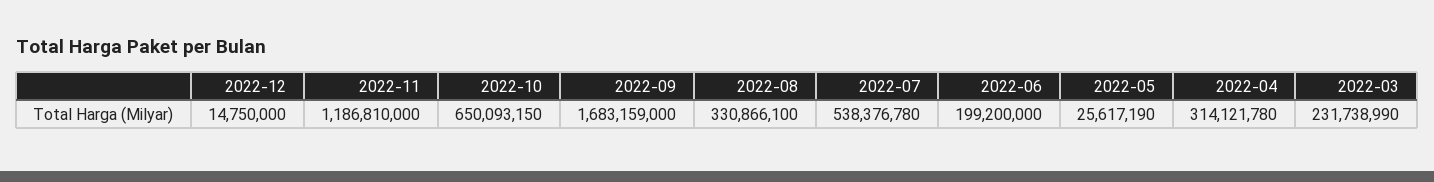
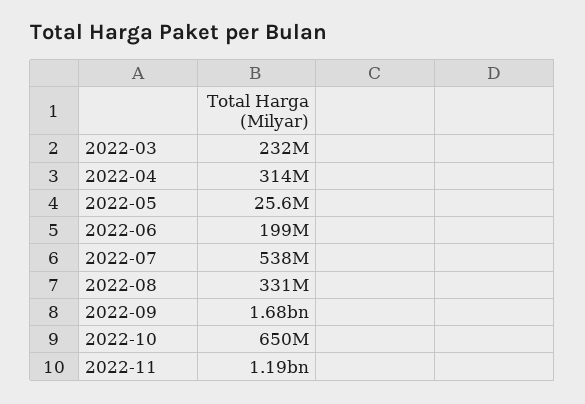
2022-12: 14750000 -> none

